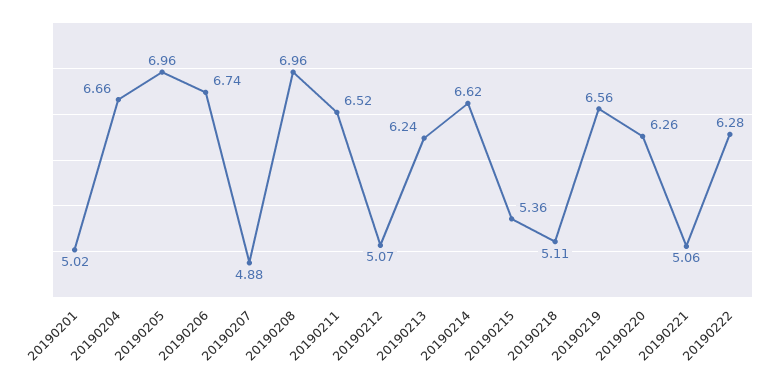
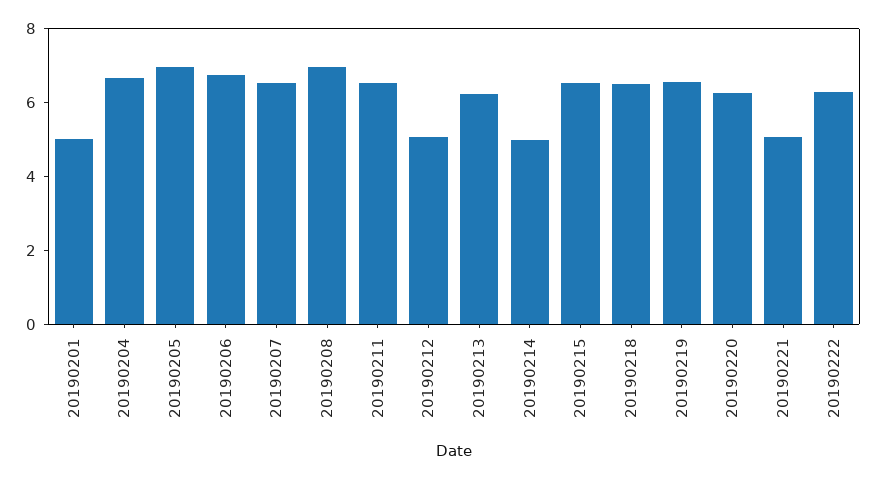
20190207: 4.88 -> 6.5
20190214: 6.62 -> 5
20190215: 5.36 -> 6.5
20190218: 5.11 -> 6.5

